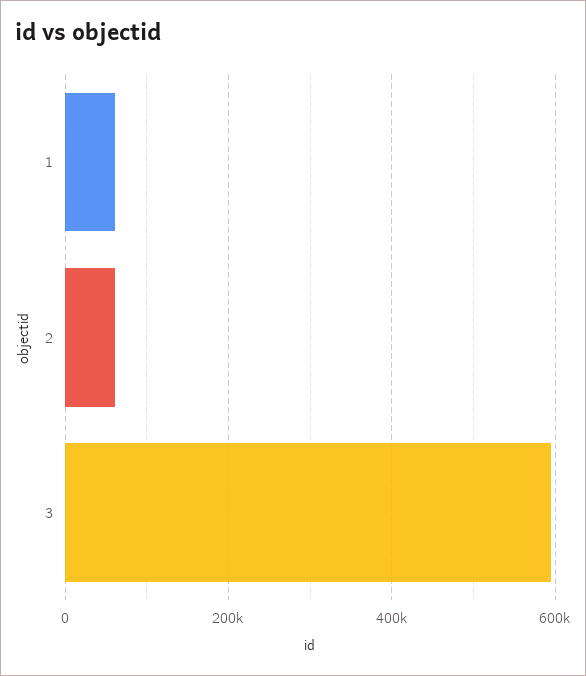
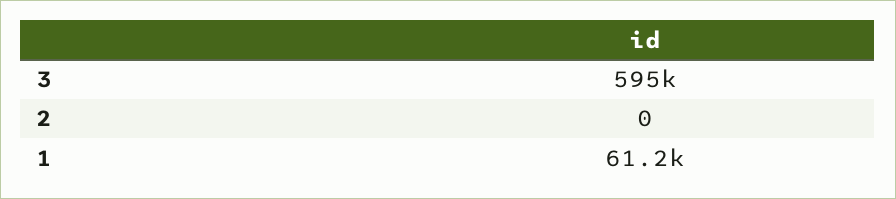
2: 60000 -> 0

